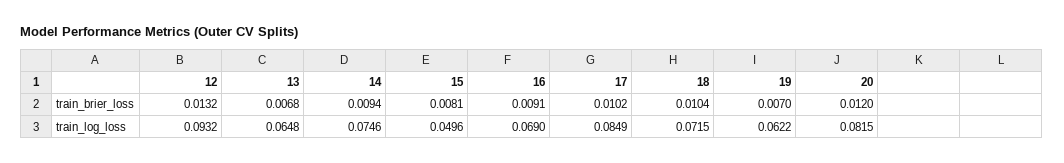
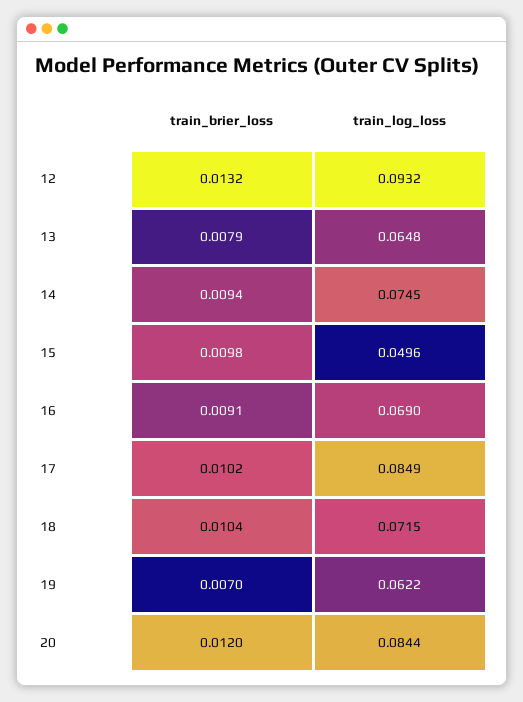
13, train_brier_loss: 0.0068 -> 0.0079
15, train_brier_loss: 0.0081 -> 0.0098
14, train_log_loss: 0.0746 -> 0.0745
20, train_log_loss: 0.0815 -> 0.0844

